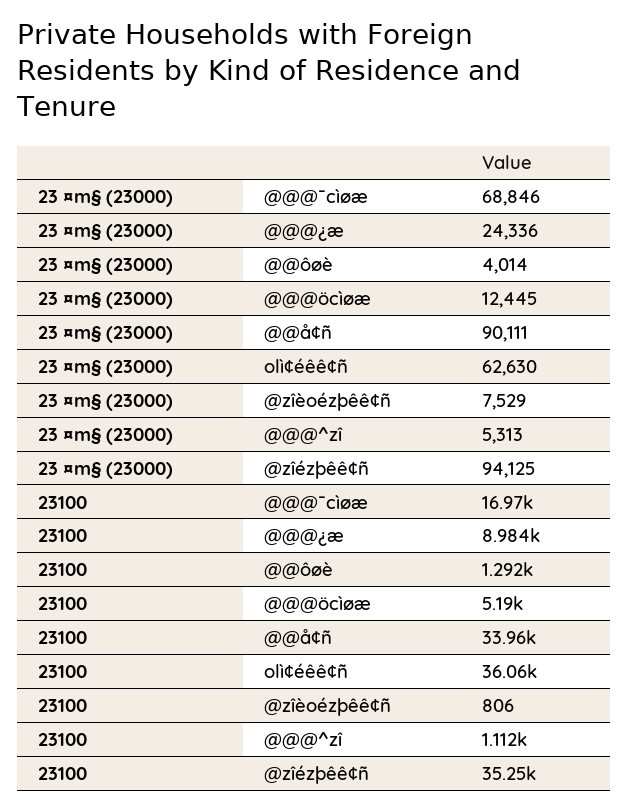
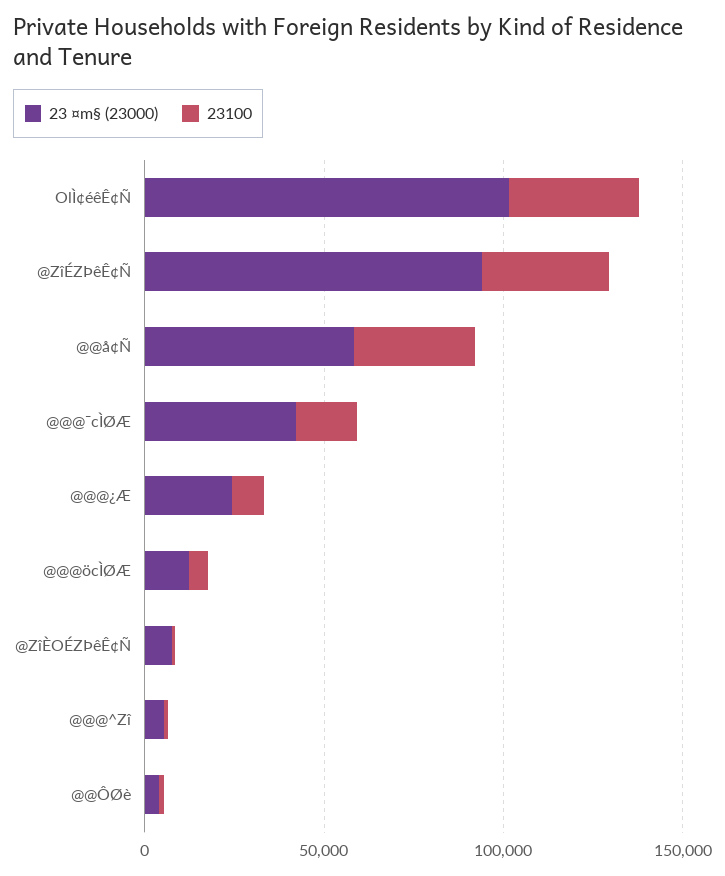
23 ¤m§ (23000), @@@¯cìøæ: 68846 -> 40000
23 ¤m§ (23000), @@å¢ñ: 90111 -> 60000
23 ¤m§ (23000), olì¢éêê¢ñ: 62630 -> 100000

